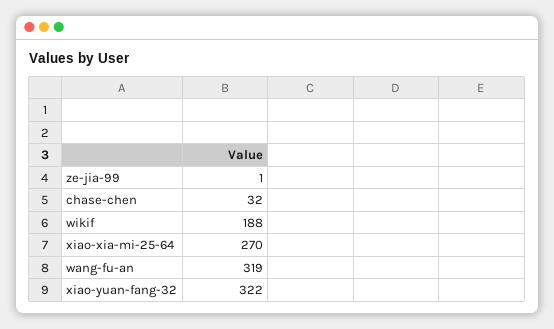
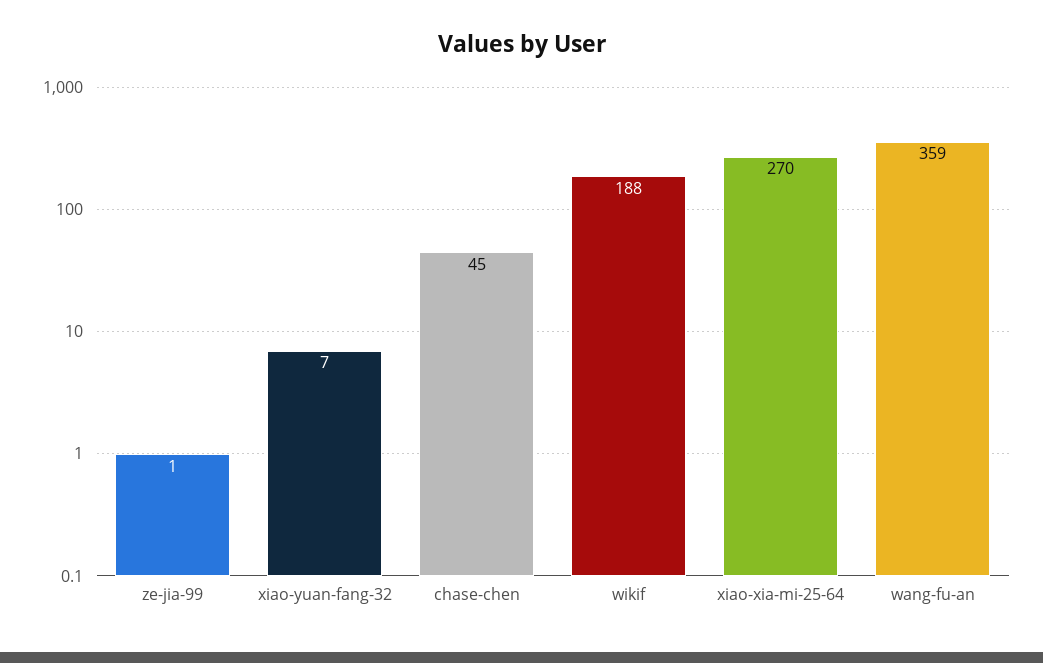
chase-chen: 32 -> 45
wang-fu-an: 319 -> 359
xiao-yuan-fang-32: 322 -> 7

